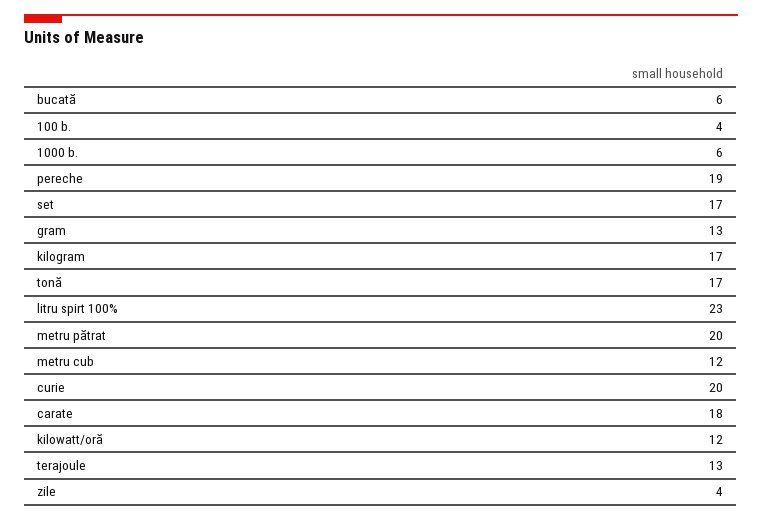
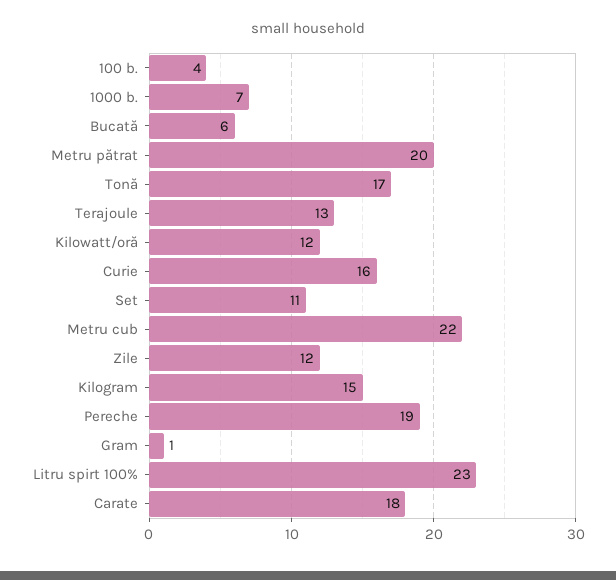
1000 b.: 6 -> 7
set: 17 -> 11
gram: 13 -> 1
kilogram: 17 -> 15
metru cub: 12 -> 22
curie: 20 -> 16
zile: 4 -> 12

